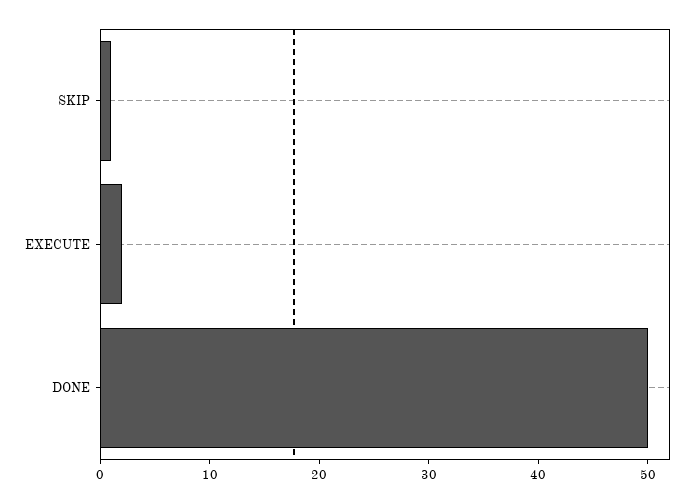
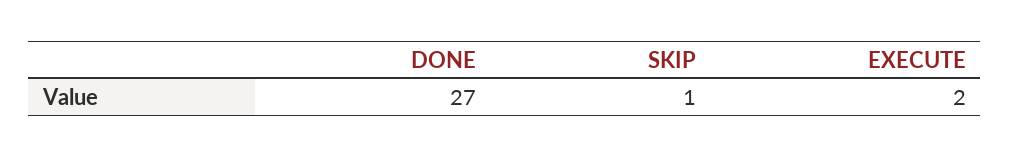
DONE: 50 -> 27

